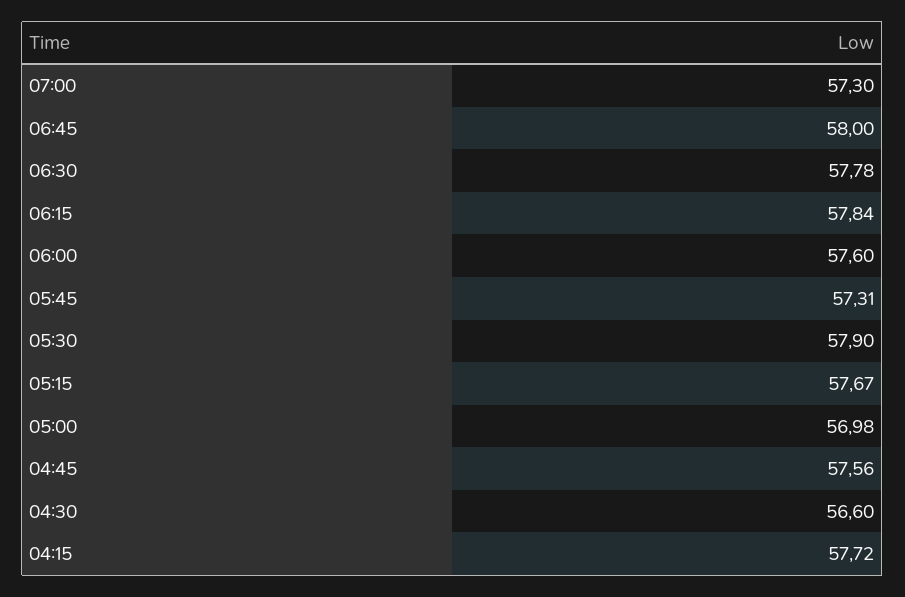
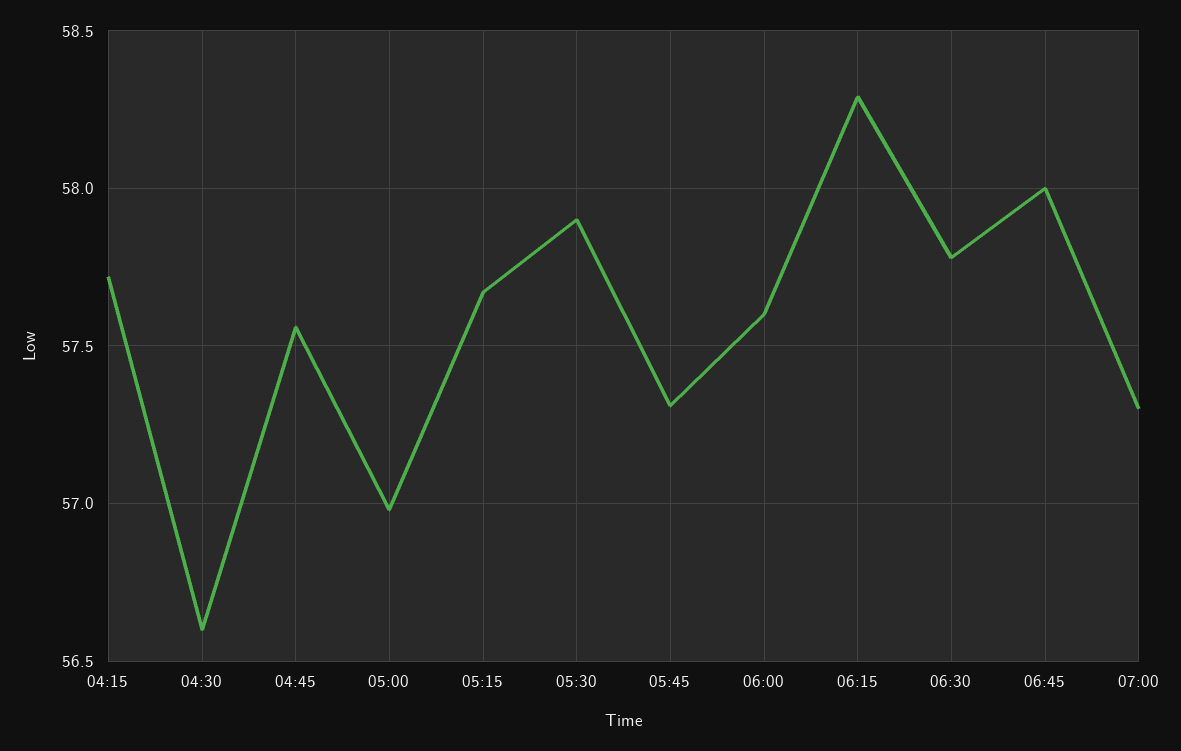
06:15: 57.84 -> 58.3

